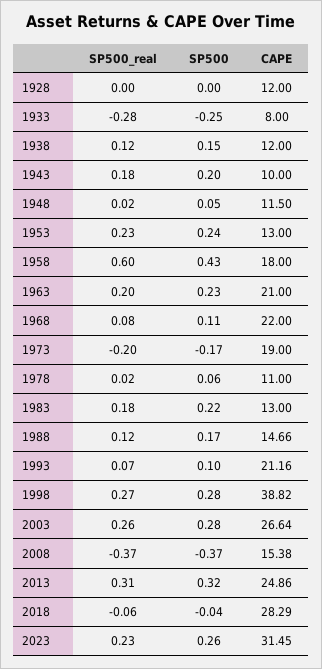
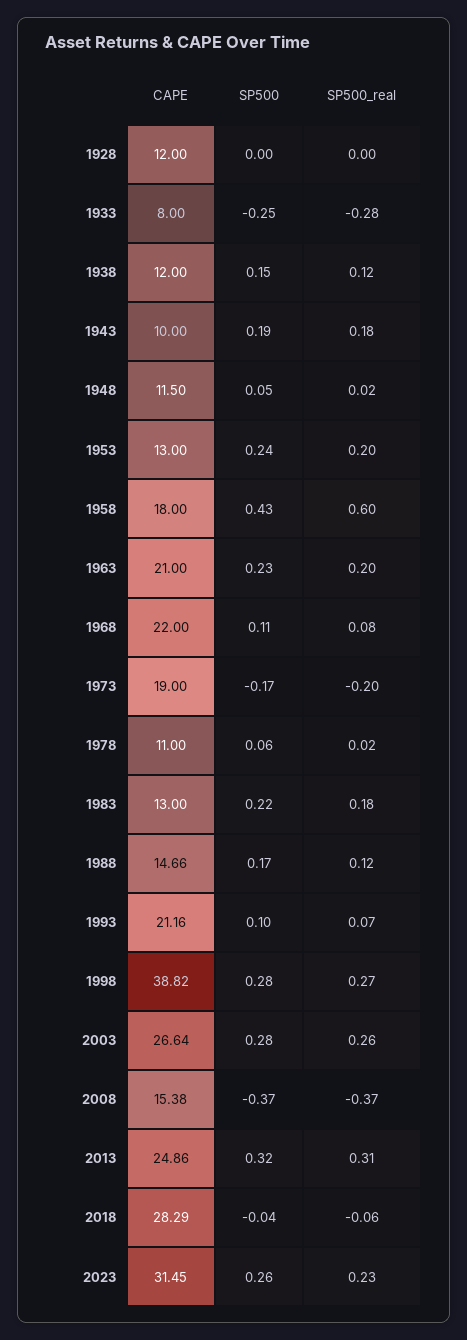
SP500, 1943: 0.2 -> 0.19
SP500_real, 1953: 0.23 -> 0.2

